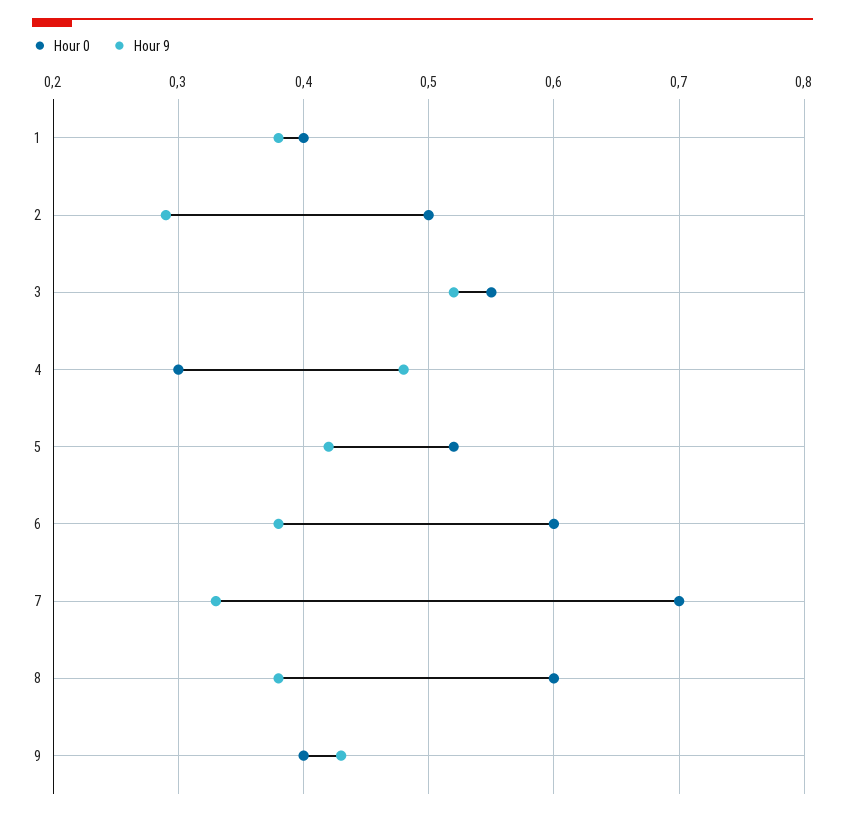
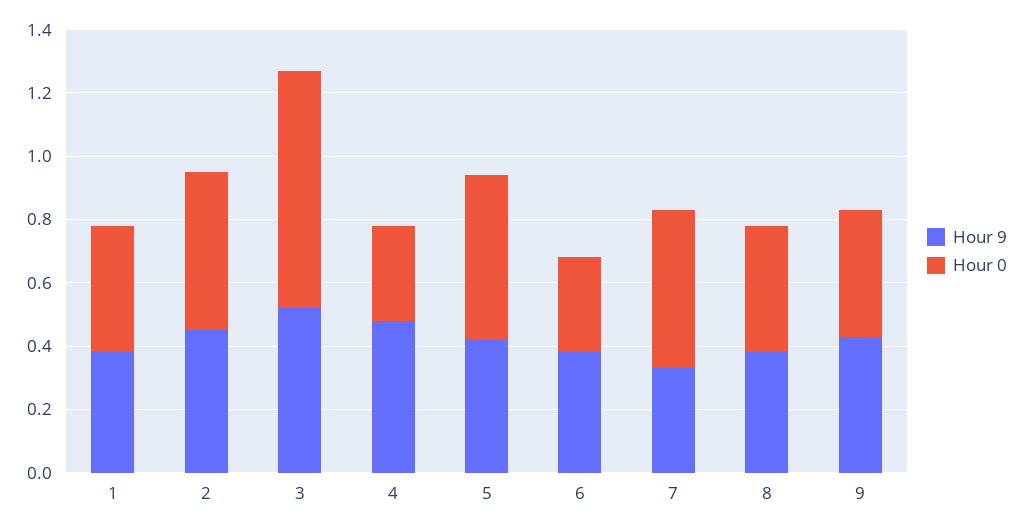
Hour 9, 2: 0.29 -> 0.45
Hour 0, 3: 0.55 -> 0.75
Hour 0, 6: 0.6 -> 0.3
Hour 0, 7: 0.7 -> 0.5
Hour 0, 8: 0.6 -> 0.4

